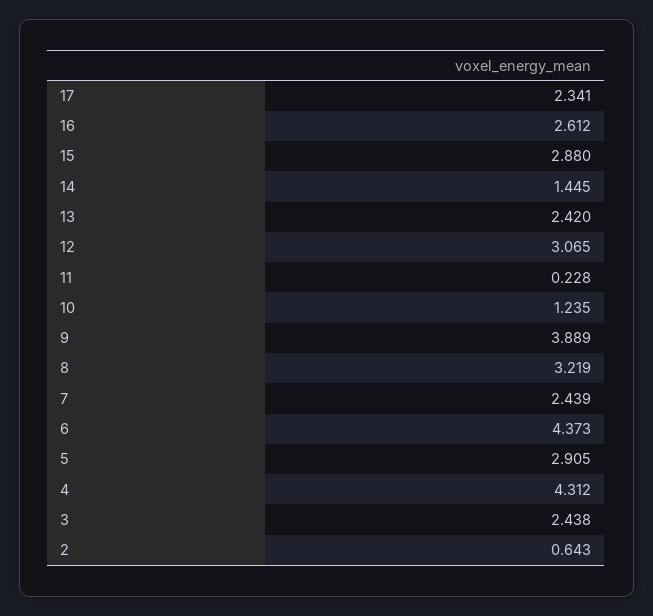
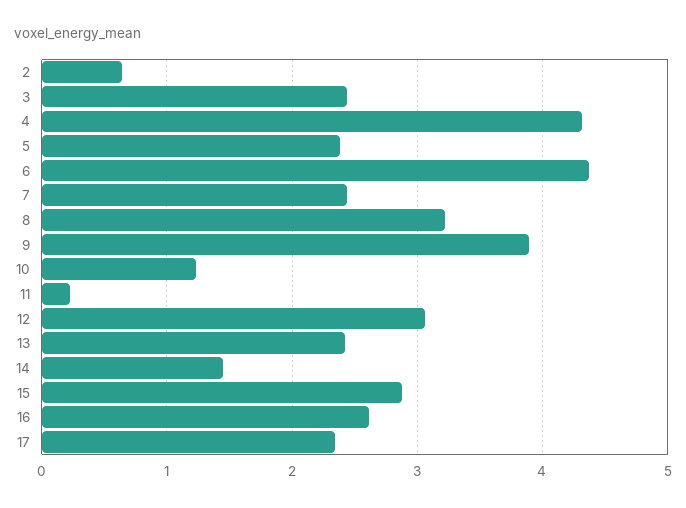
5: 2.905 -> 2.4

